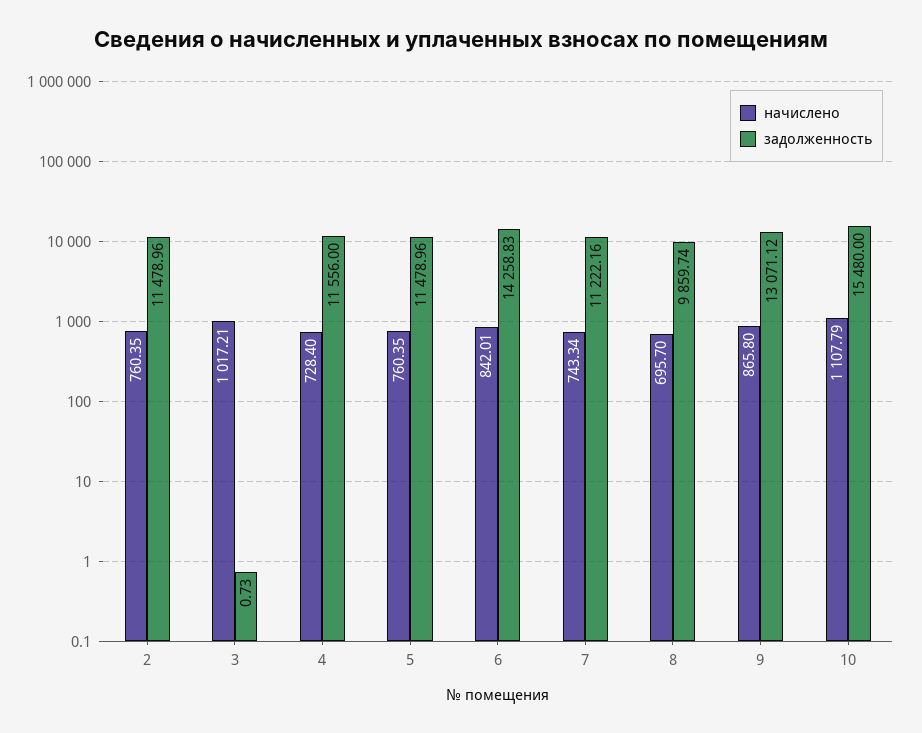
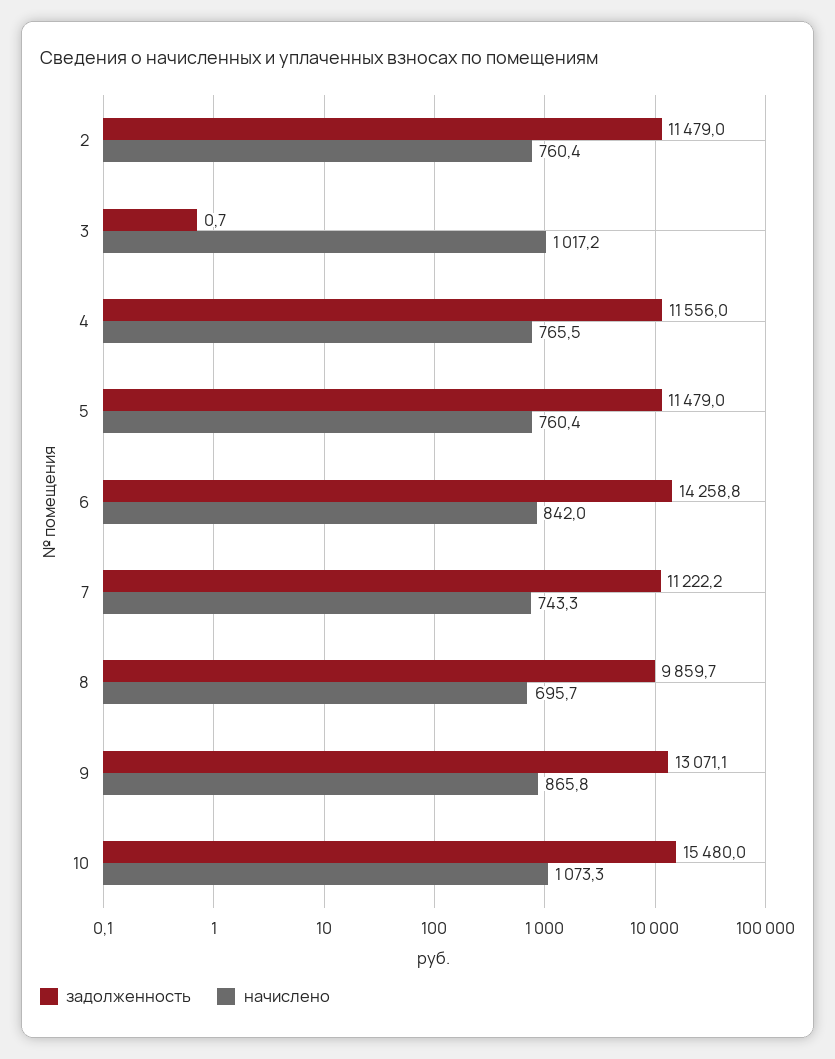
начислено, 4: 728.4 -> 765.5
начислено, 10: 1107.79 -> 1073.3

